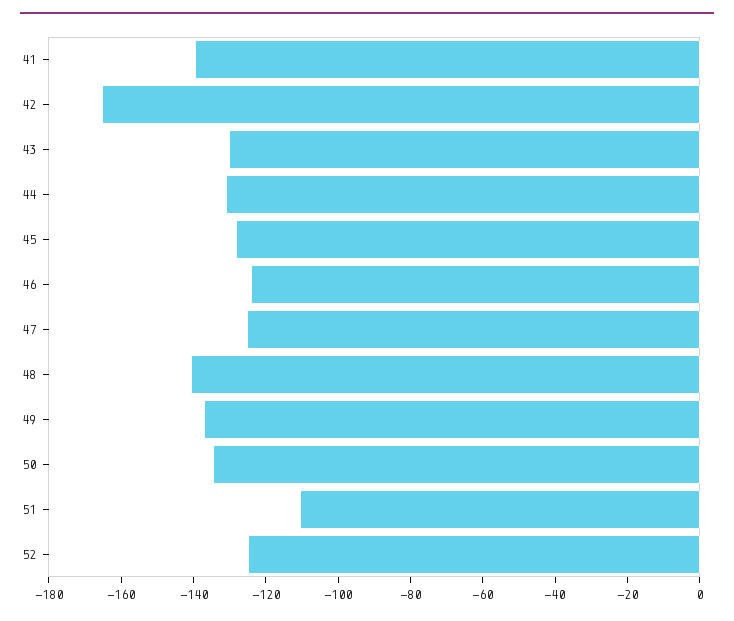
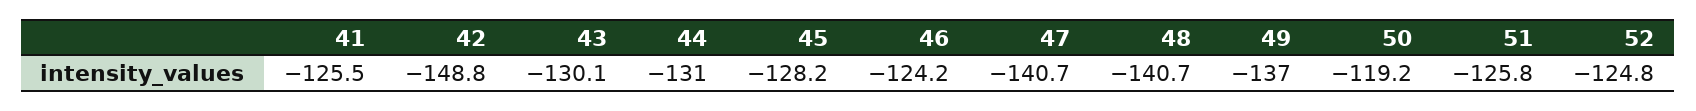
41: -140 -> -125.5
42: -165 -> -148.8
47: -125 -> -140.7
50: -135 -> -119.2
51: -110 -> -125.8

